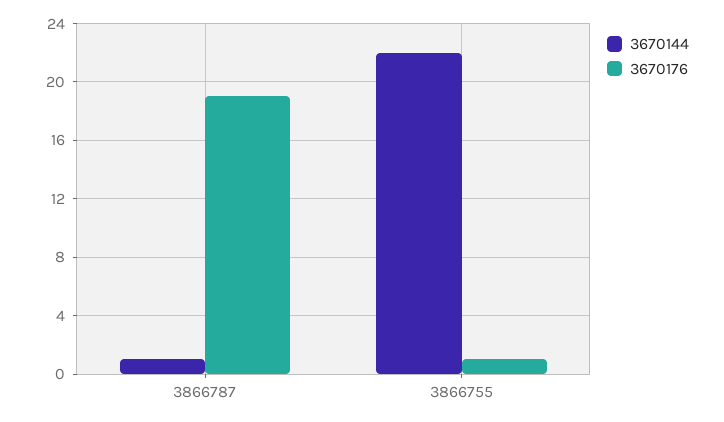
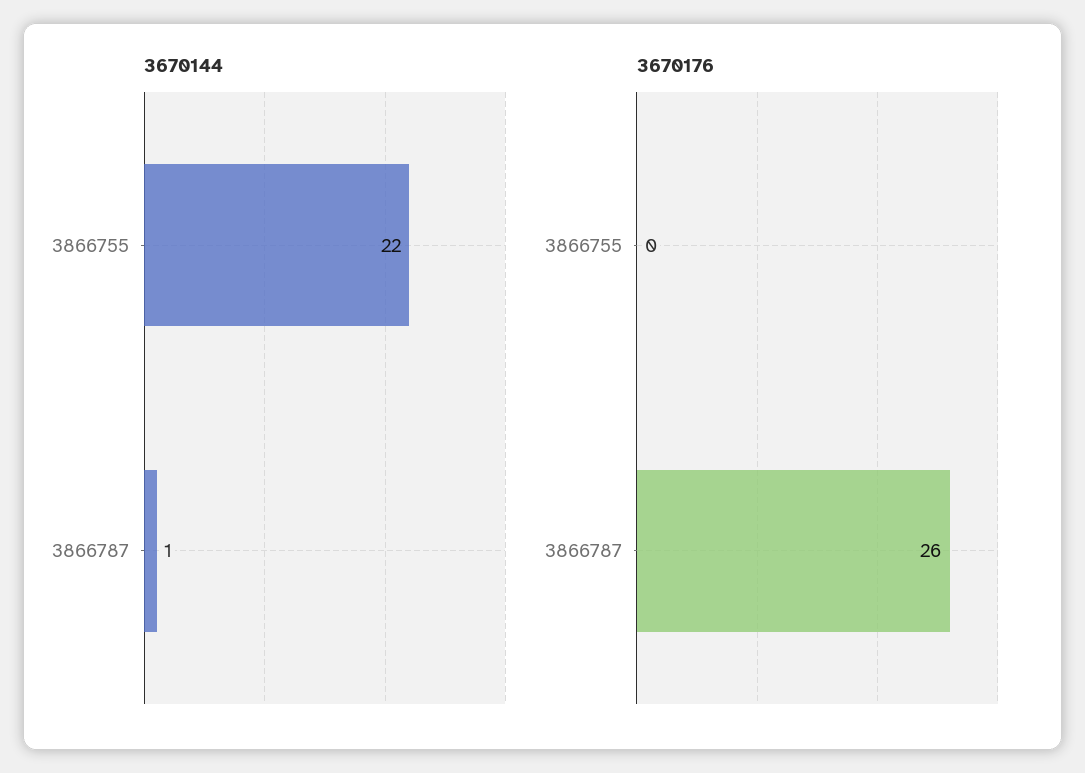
3670176, 3866787: 19 -> 26
3670176, 3866755: 1 -> 0

